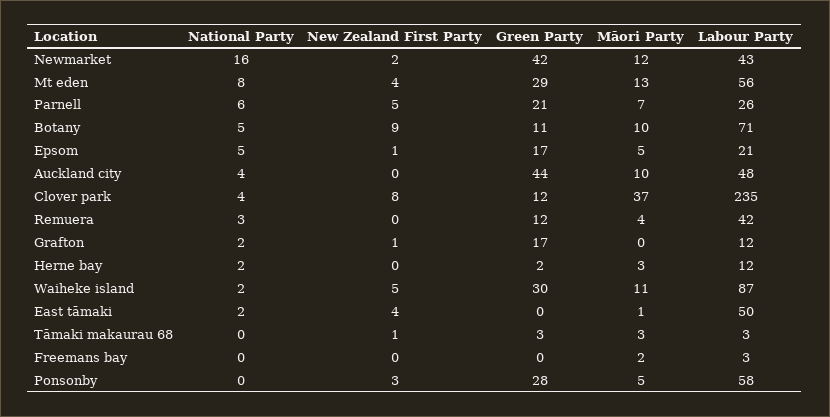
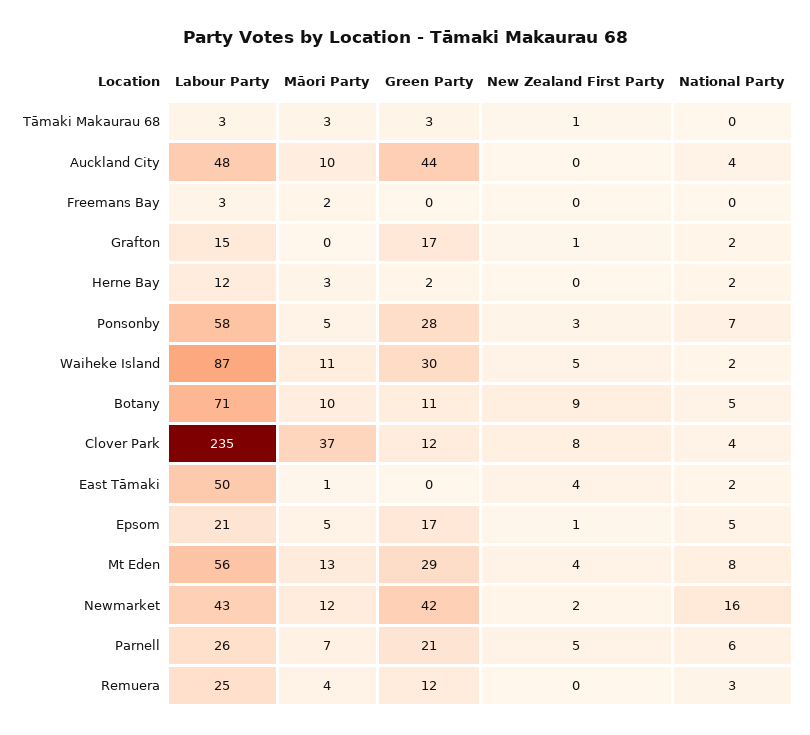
Labour Party, Remuera: 42 -> 25
Labour Party, Grafton: 12 -> 15
National Party, Ponsonby: 0 -> 7

